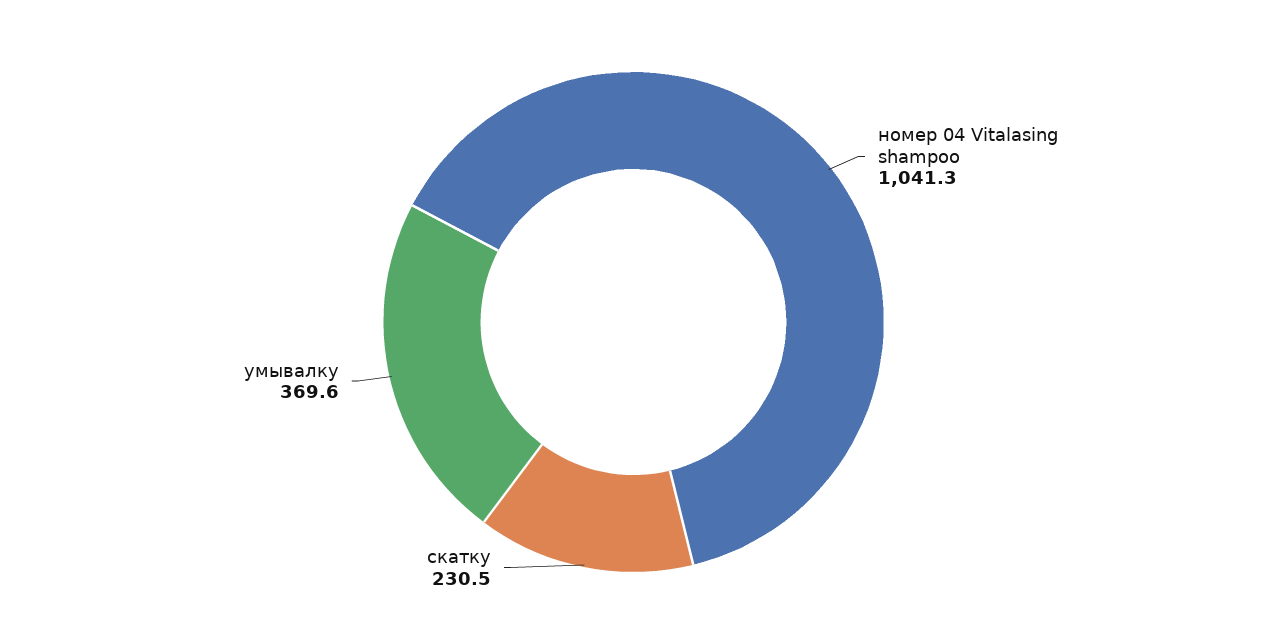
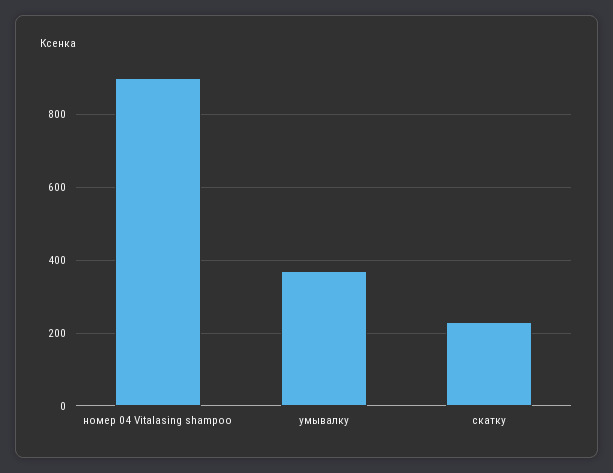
номер 04 Vitalasing shampoo: 1041.3 -> 900

